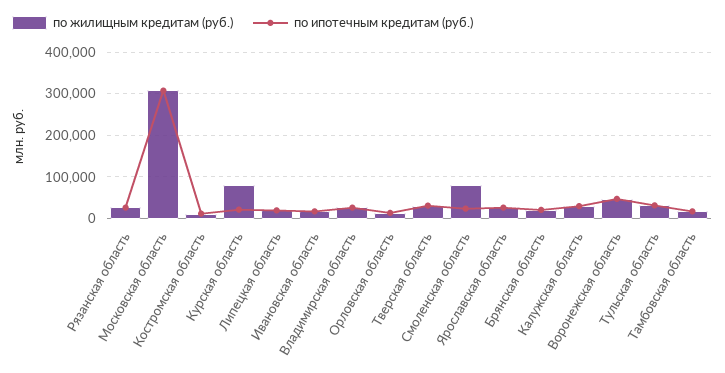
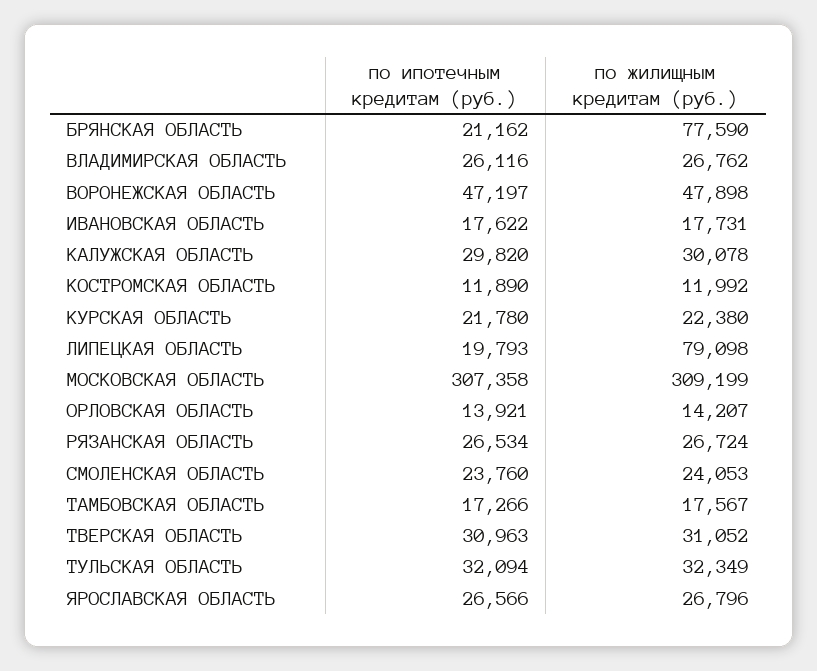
по жилищным кредитам (руб.), Курская область: 80000 -> 22380
по жилищным кредитам (руб.), Липецкая область: 20000 -> 79098
по жилищным кредитам (руб.), Смоленская область: 80000 -> 24053
по жилищным кредитам (руб.), Брянская область: 20000 -> 77590

